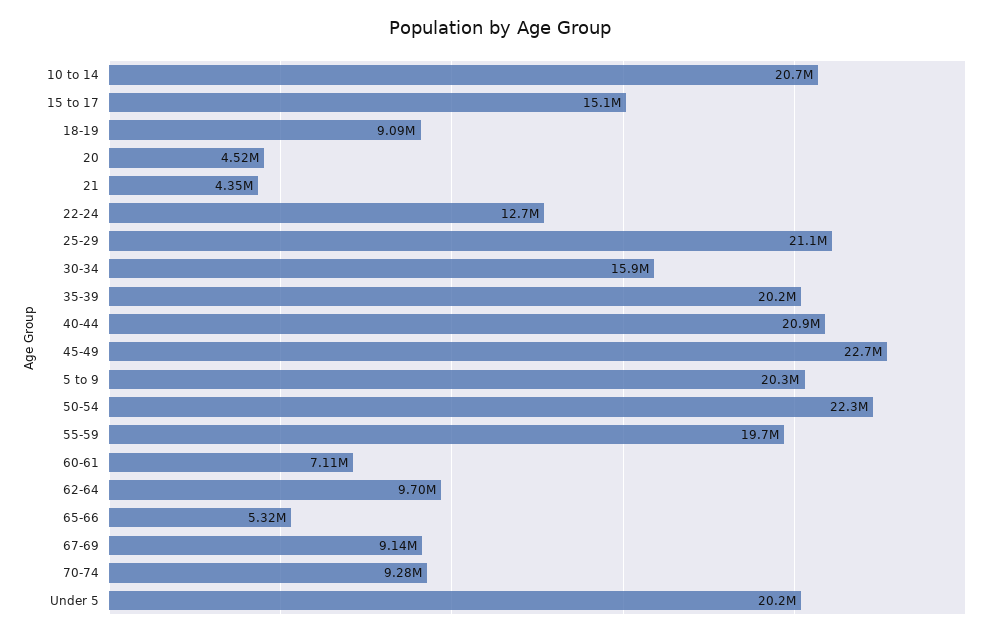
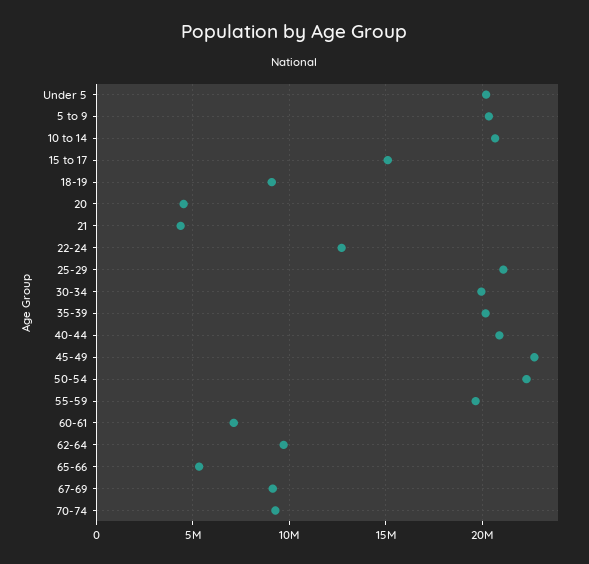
30-34: 15900000 -> 20000000

